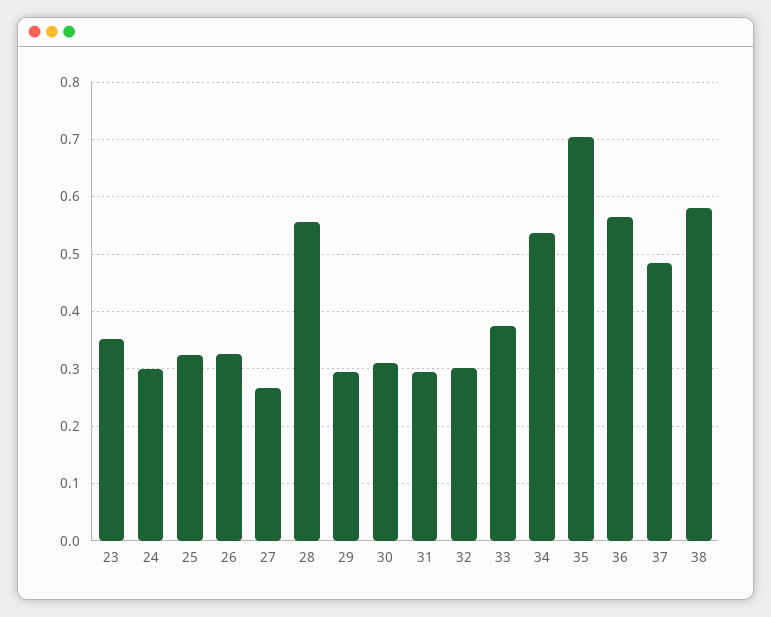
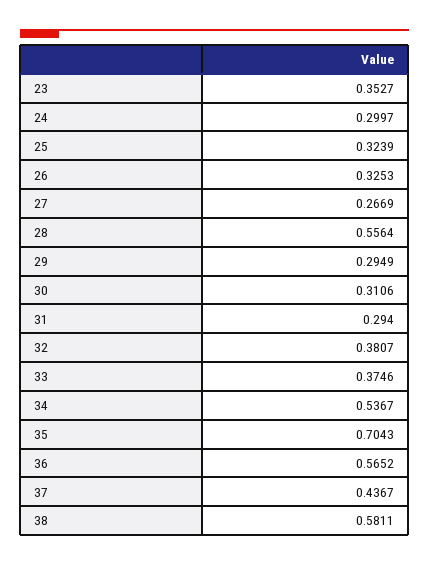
32: 0.3 -> 0.3807
37: 0.48 -> 0.4367

